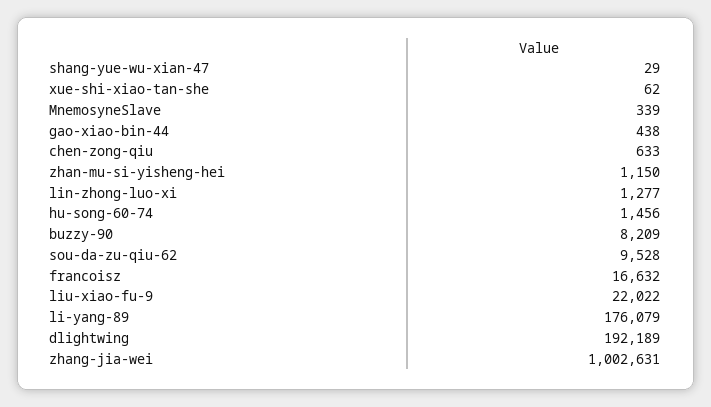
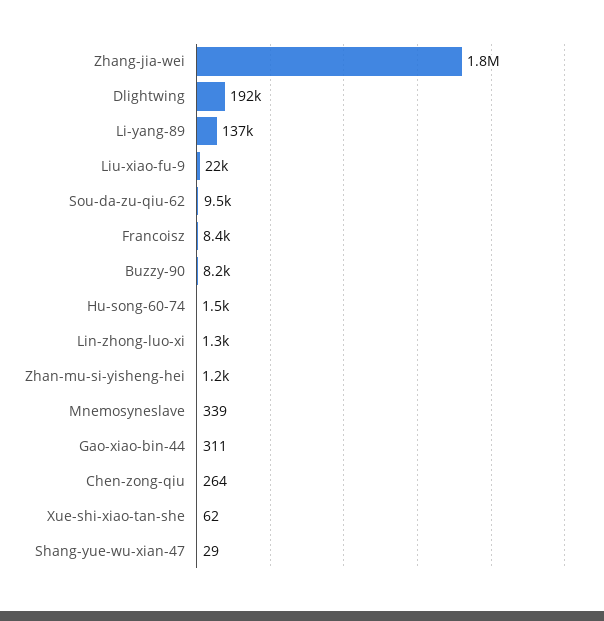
gao-xiao-bin-44: 438 -> 311
chen-zong-qiu: 633 -> 264
francoisz: 16632 -> 8400
li-yang-89: 176079 -> 137000
zhang-jia-wei: 1002631 -> 1800000

